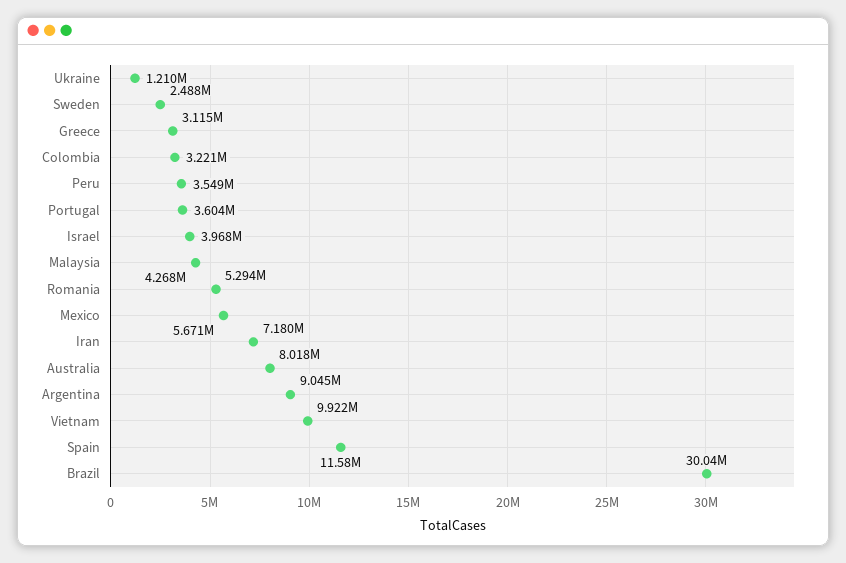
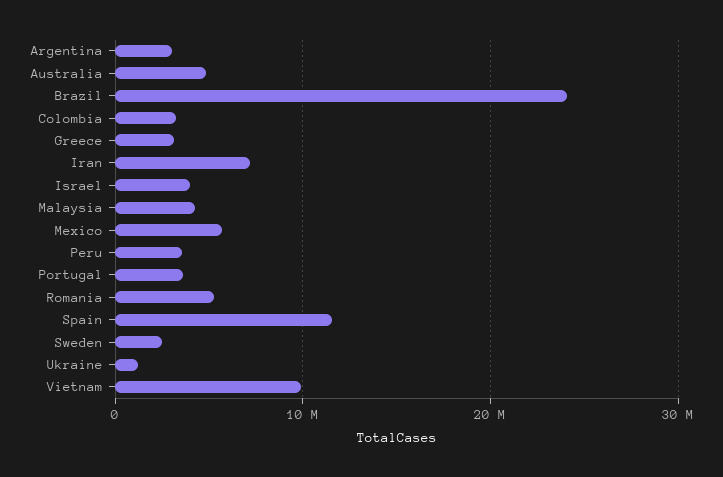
Australia: 8018000 -> 5000000
Argentina: 9045000 -> 3000000
Brazil: 30040000 -> 24000000

